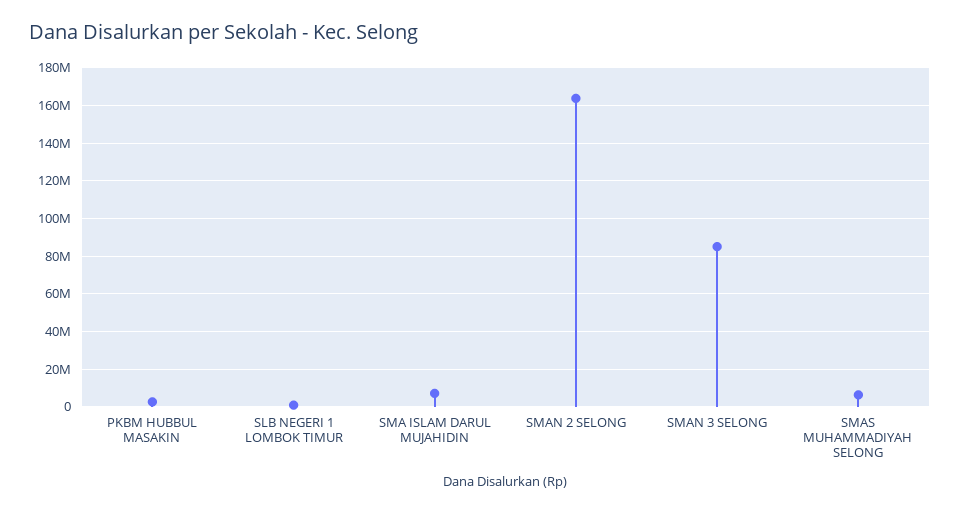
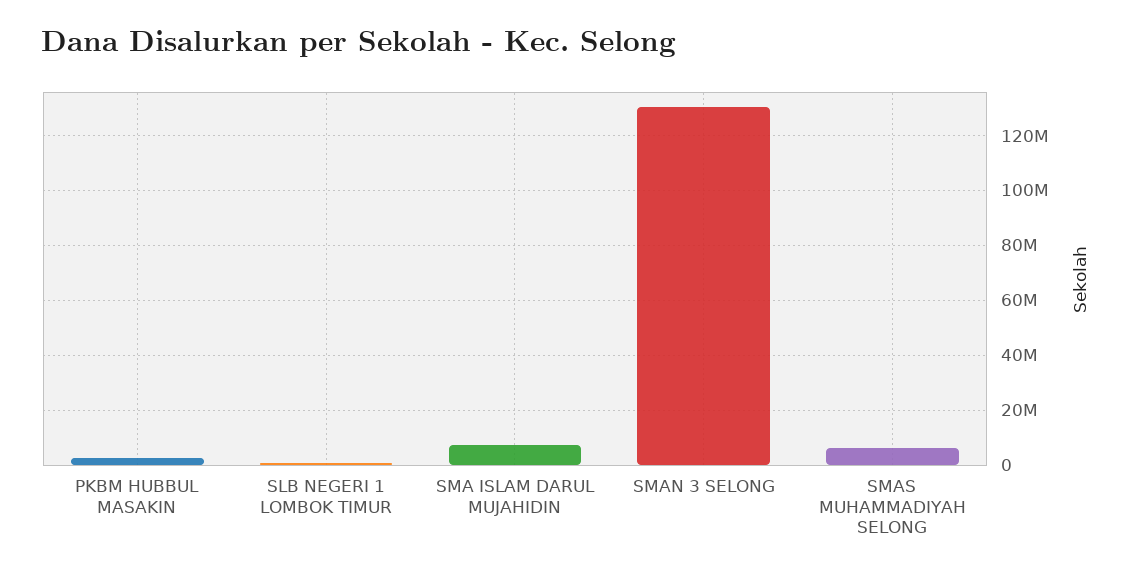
SMAN 2 SELONG: 165000000 -> none
SMAN 3 SELONG: 85000000 -> 130000000

